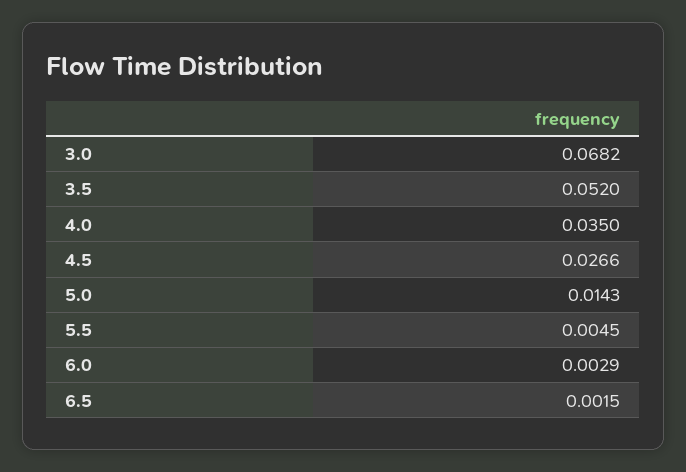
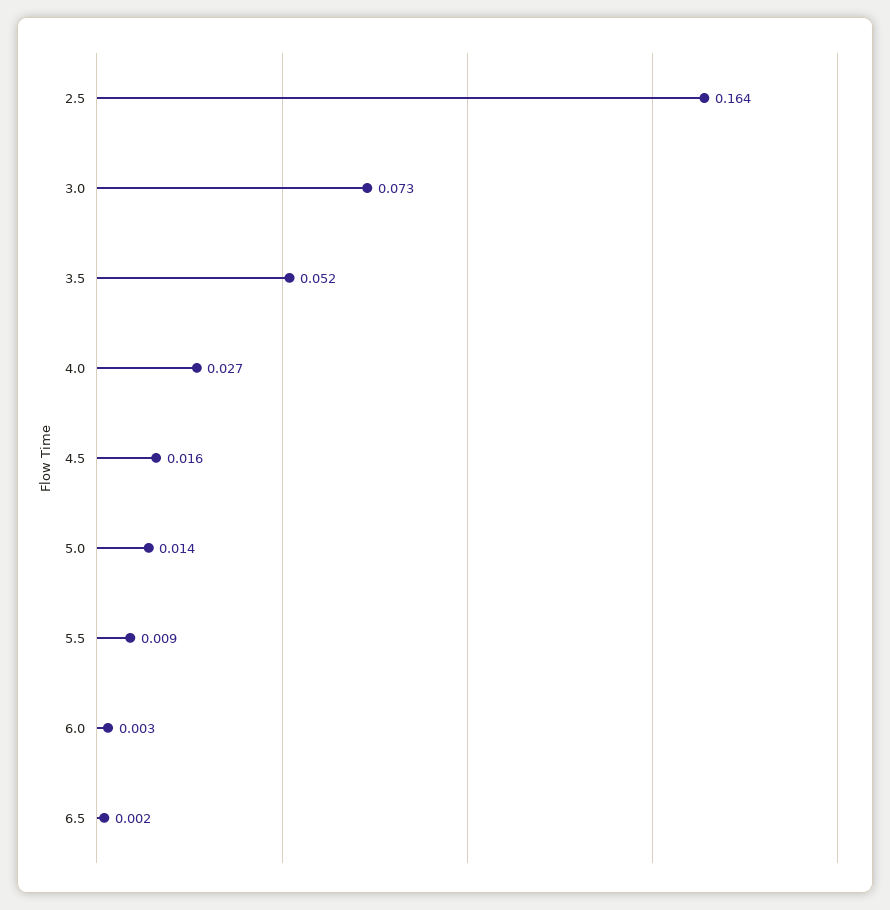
3.0: 0.0682 -> 0.073
4.0: 0.035 -> 0.027
4.5: 0.0266 -> 0.016
5.5: 0.0045 -> 0.009
2.5: none -> 0.164

